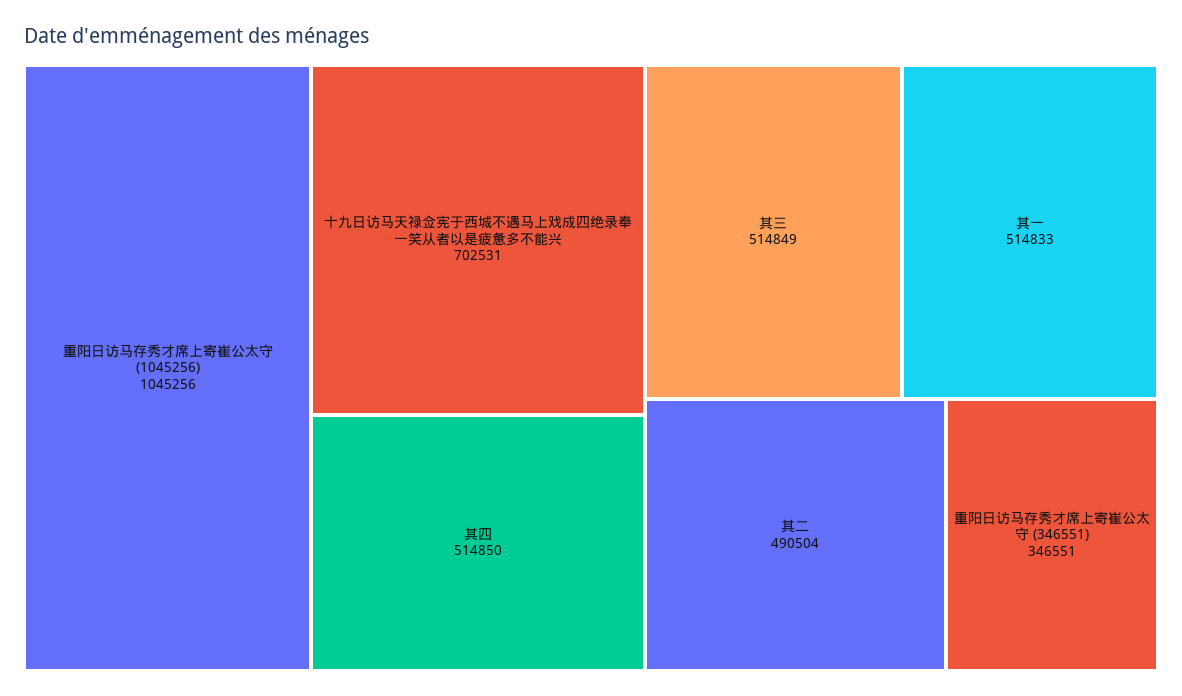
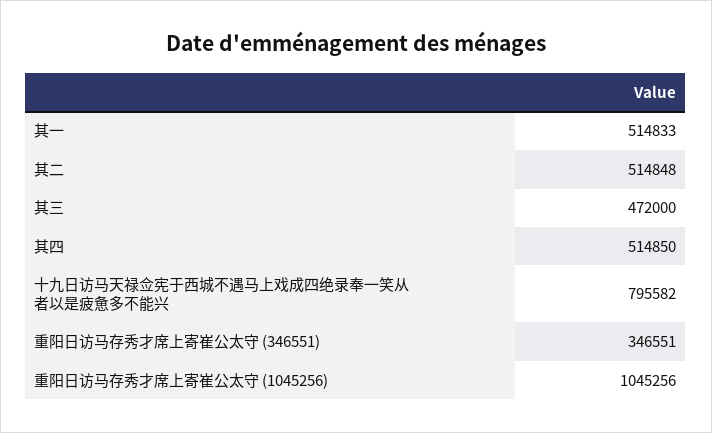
十九日访马天禄佥宪于西城不遇马上戏成四绝录奉一笑从者以是疲惫多不能兴: 702531 -> 795582
其三: 514849 -> 472000
其二: 490504 -> 514848

